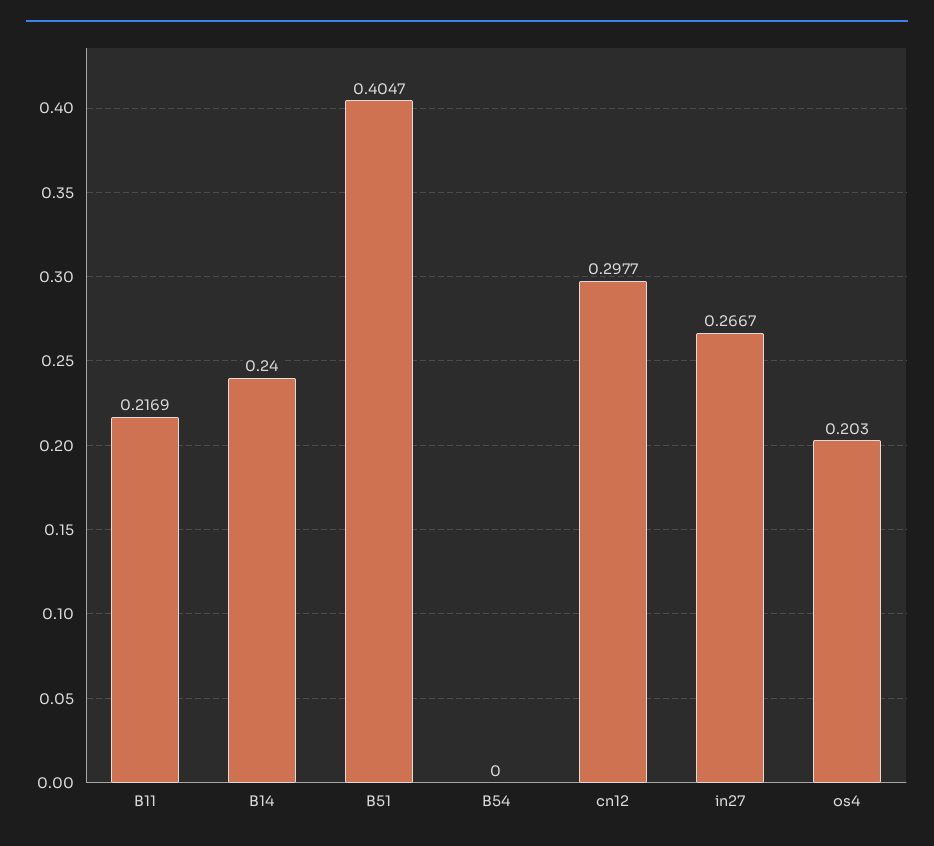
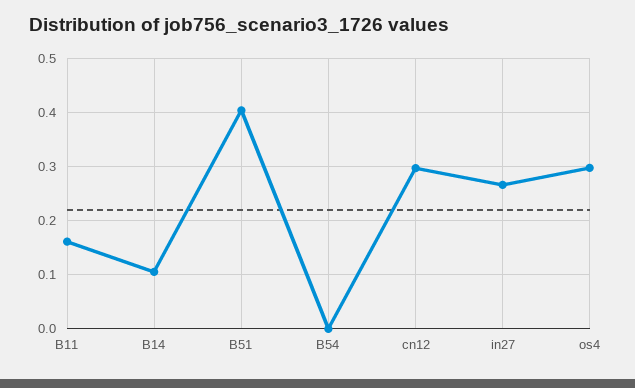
B11: 0.2169 -> 0.16
B14: 0.24 -> 0.1
os4: 0.203 -> 0.3

